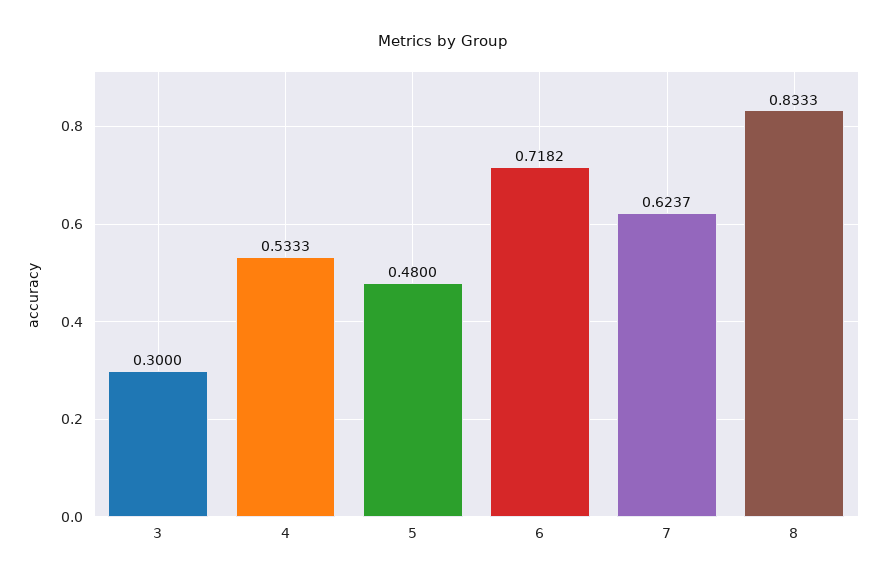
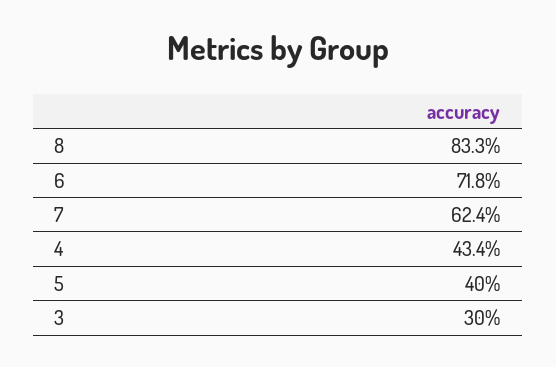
4: 0.5333 -> 0.434
5: 0.48 -> 0.4

